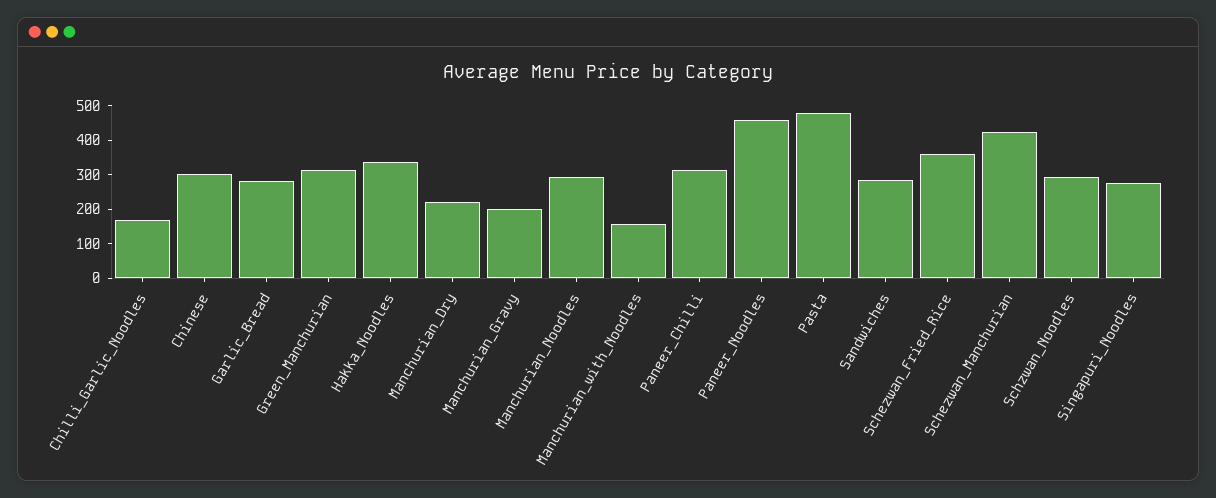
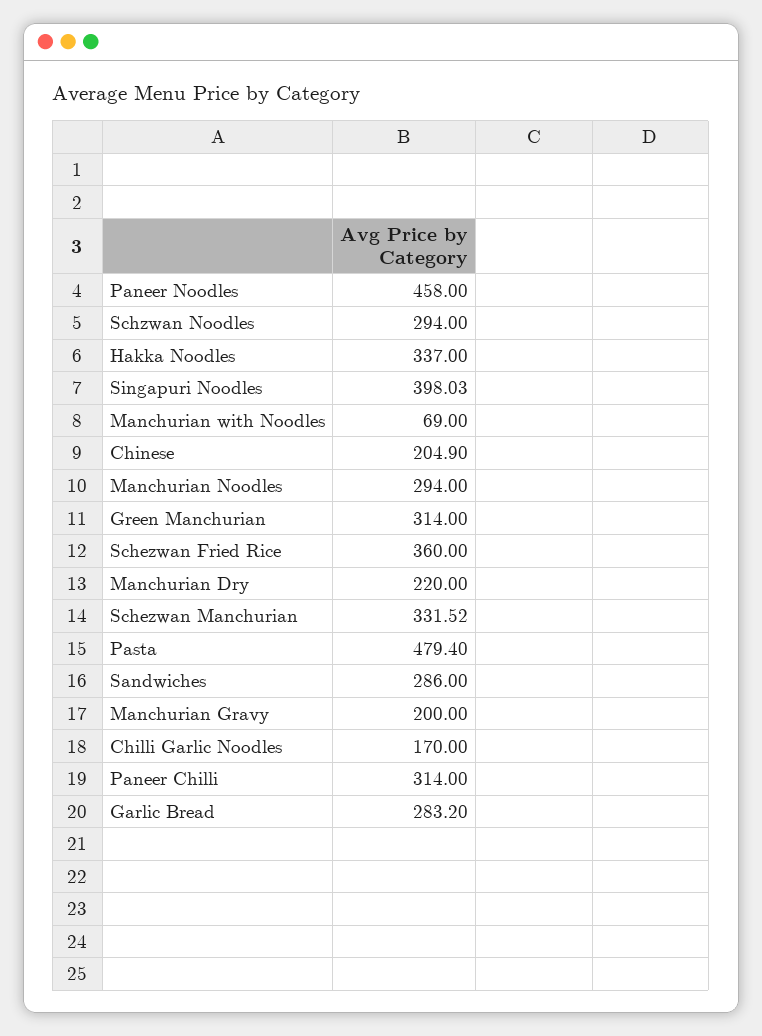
Chinese: 300 -> 204.9
Manchurian_with_Noodles: 150 -> 69
Schezwan_Manchurian: 425 -> 331.52
Singapuri_Noodles: 275 -> 398.03

